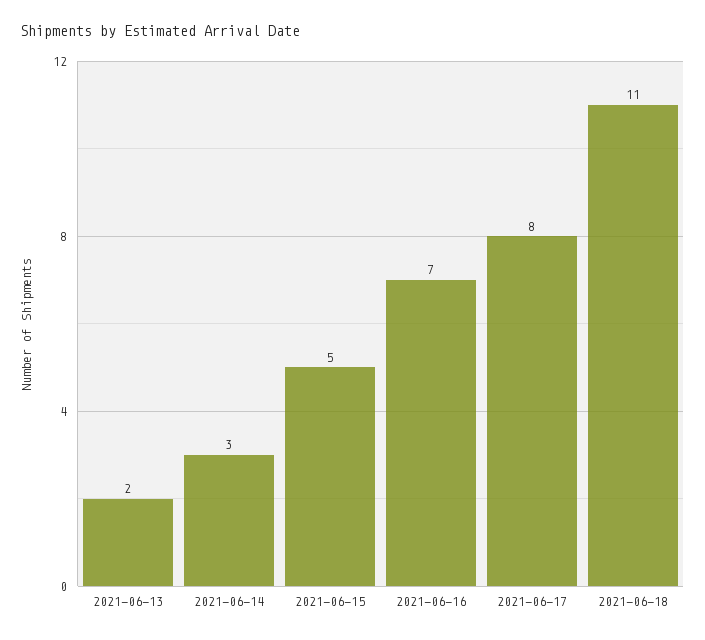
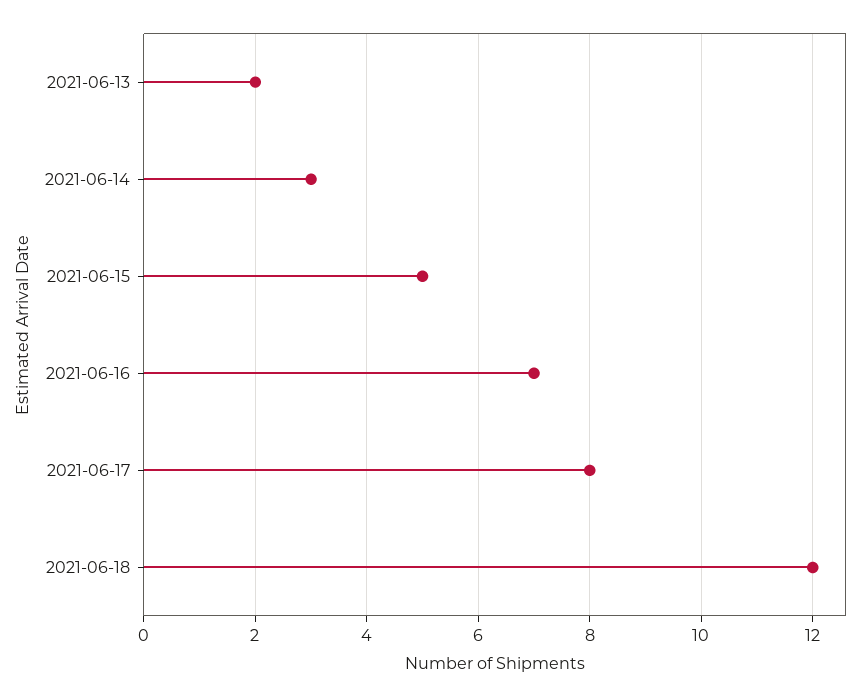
2021-06-18: 11 -> 12

